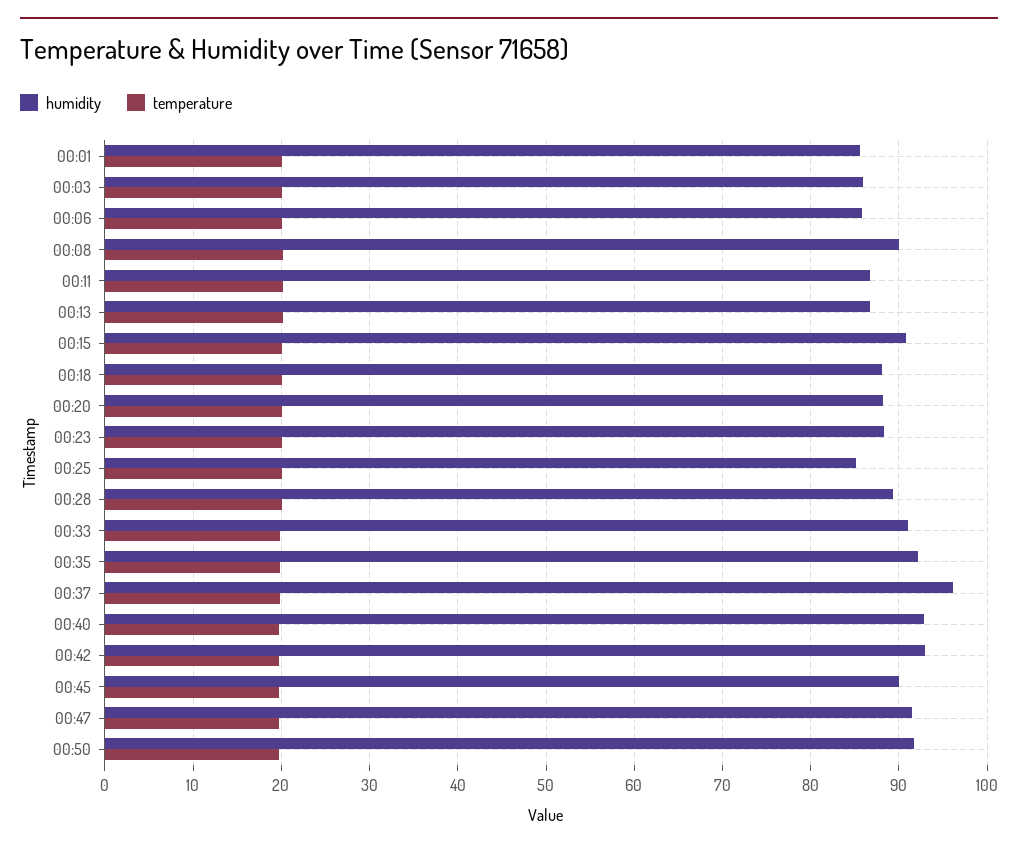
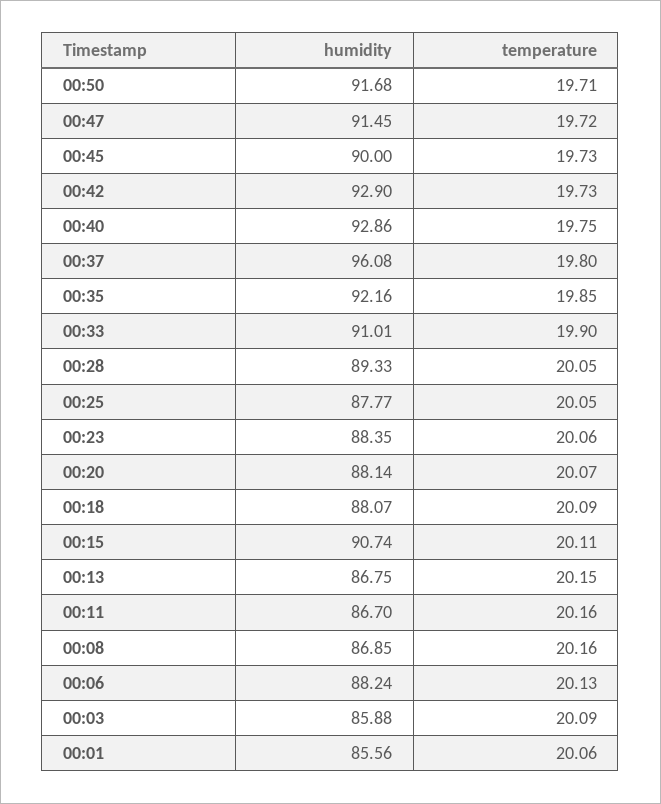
humidity, 00:06: 86 -> 88.24
humidity, 00:08: 90 -> 86.85
humidity, 00:25: 85 -> 87.77

